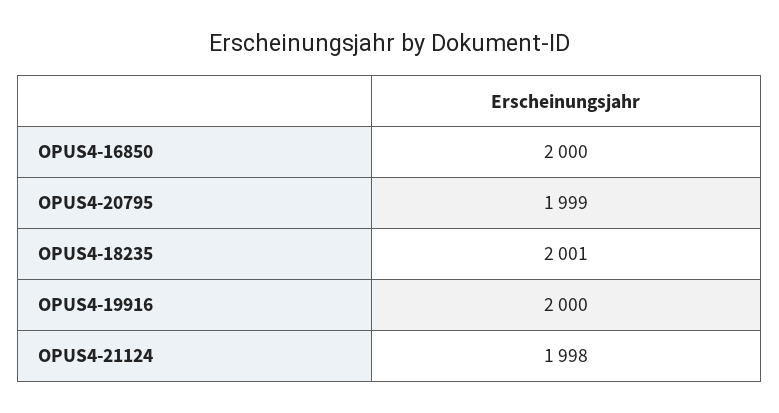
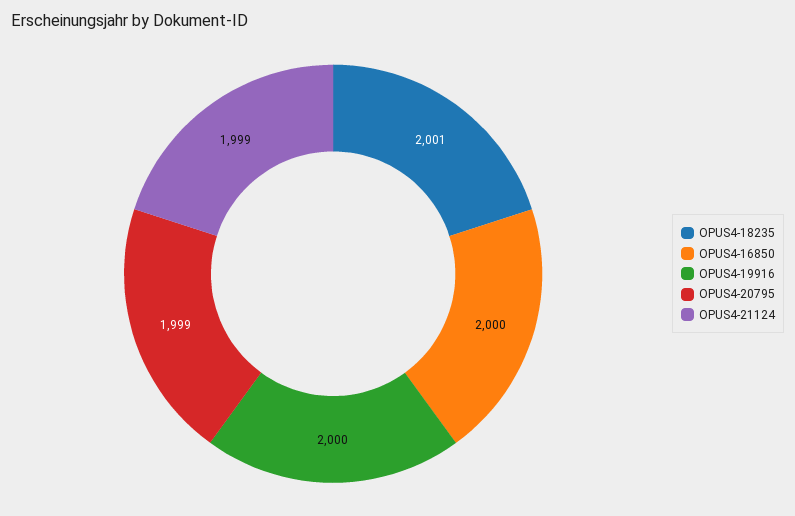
OPUS4-21124: 1998 -> 1999

